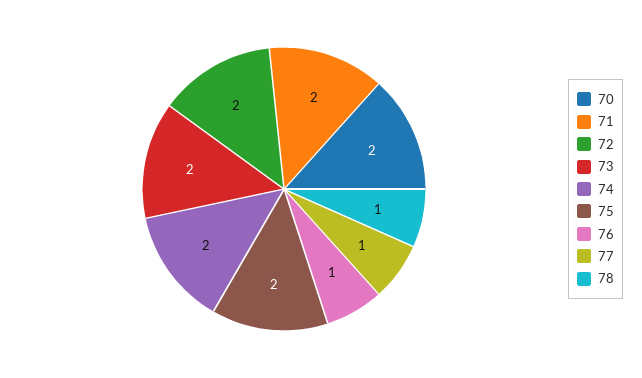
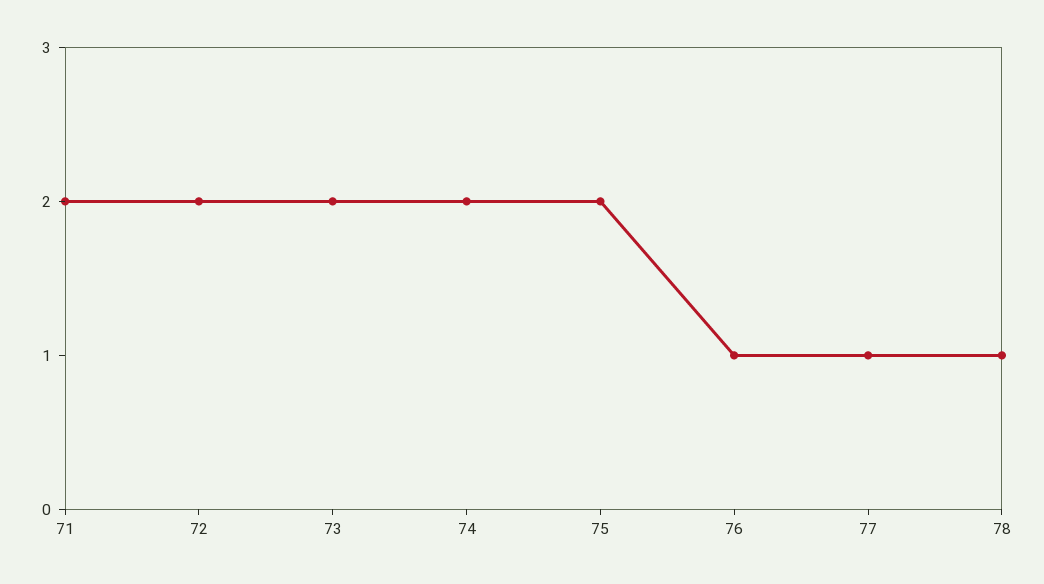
70: 2 -> none

